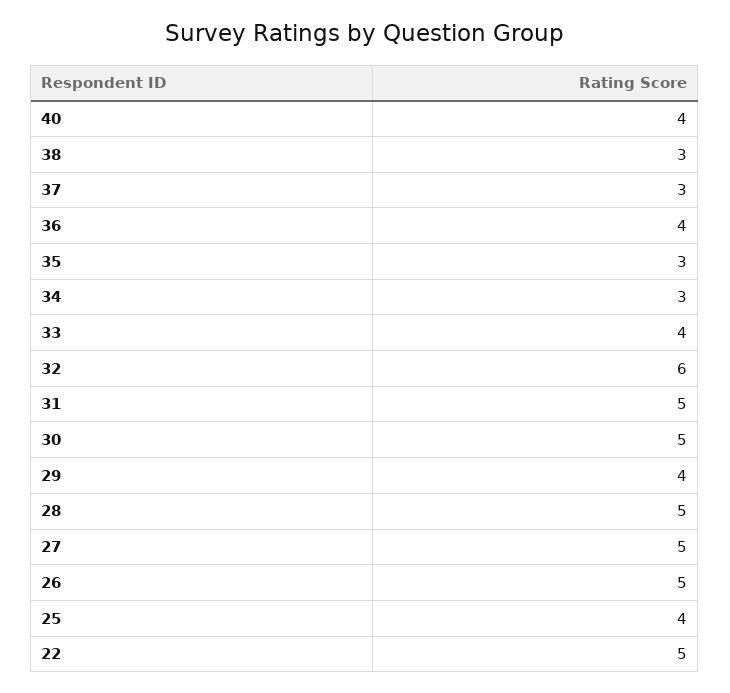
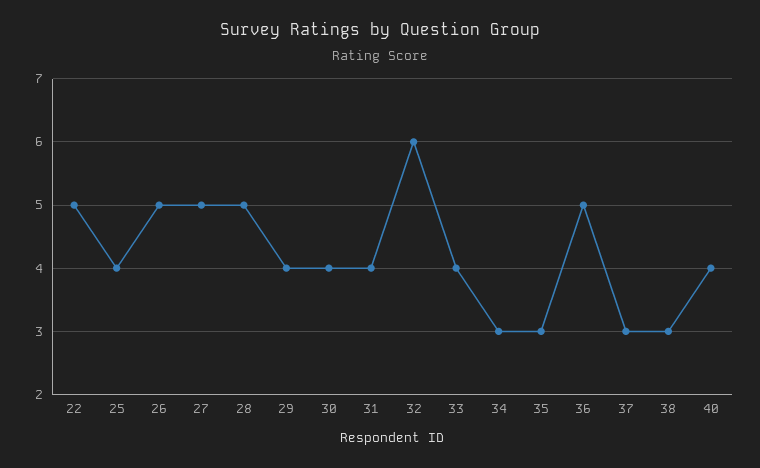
36: 4 -> 5
31: 5 -> 4
30: 5 -> 4

